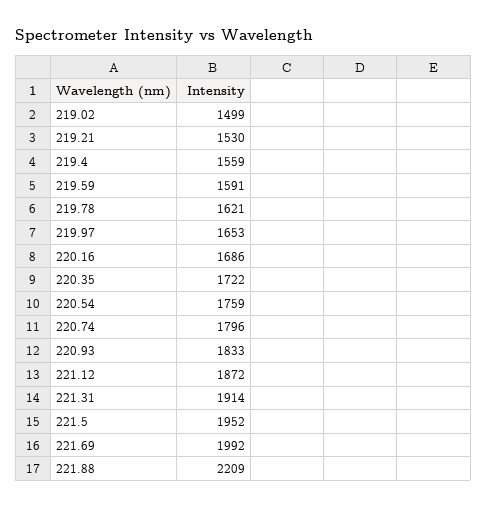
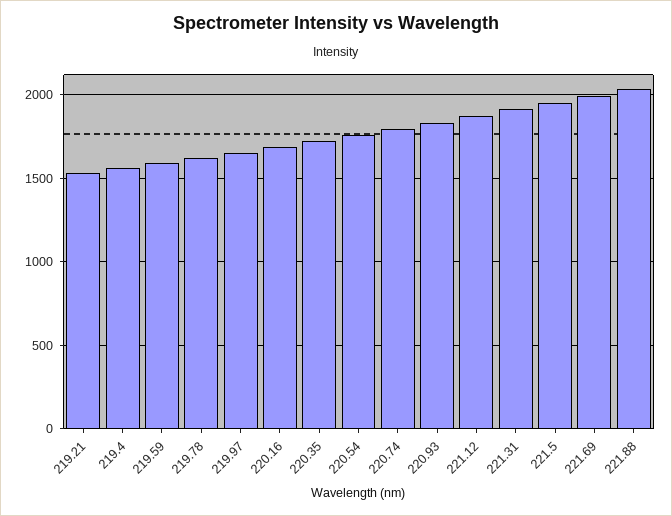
219.02: 1499 -> none
221.88: 2209 -> 2050

